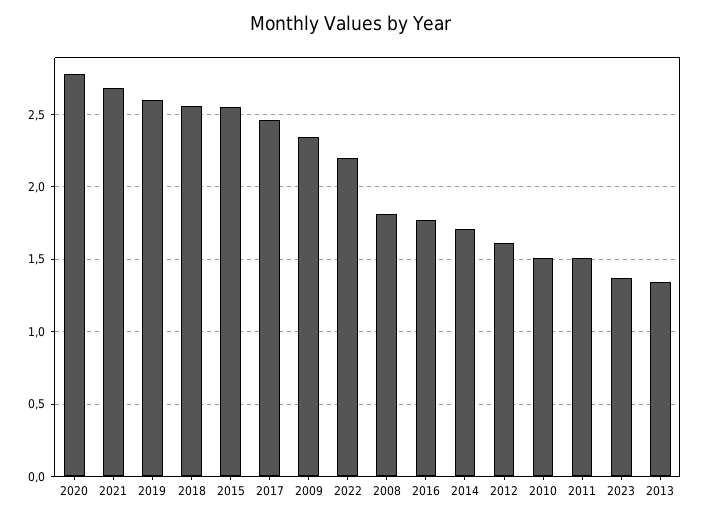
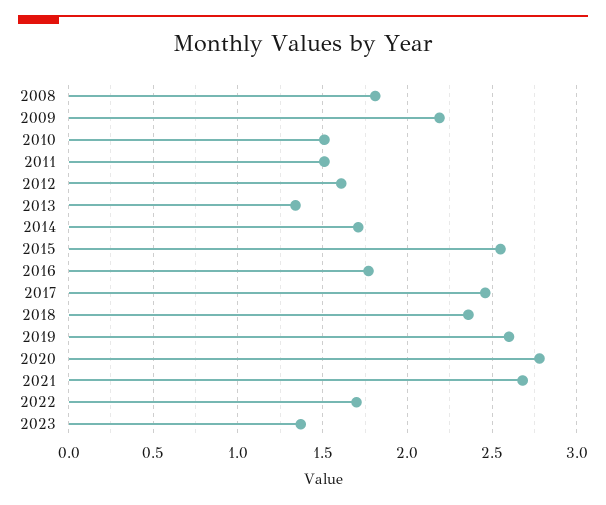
2018: 2.55 -> 2.35
2009: 2.35 -> 2.2
2022: 2.2 -> 1.7

